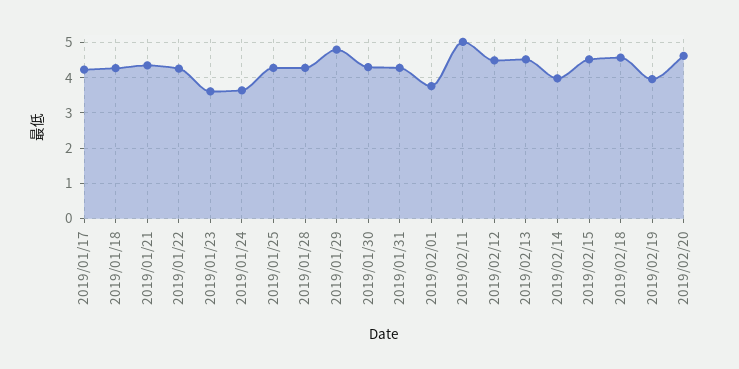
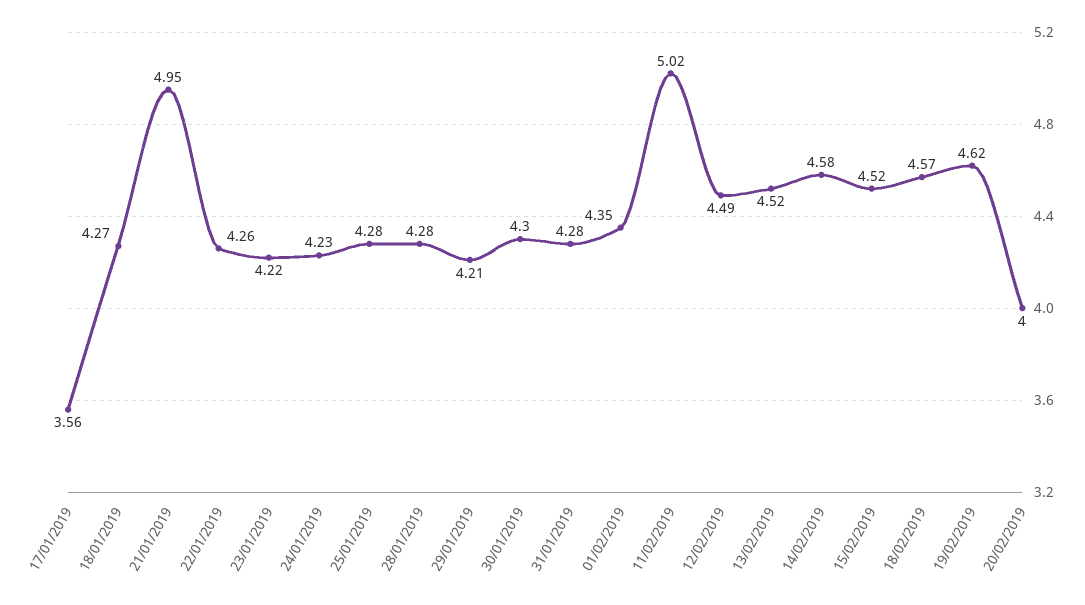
2019/01/17: 4.2 -> 3.56
2019/01/21: 4.4 -> 4.95
2019/01/23: 3.6 -> 4.22
2019/01/24: 3.6 -> 4.23
2019/01/29: 4.8 -> 4.21
2019/02/01: 3.8 -> 4.35
2019/02/14: 4 -> 4.58
2019/02/19: 4 -> 4.62
2019/02/20: 4.6 -> 4

